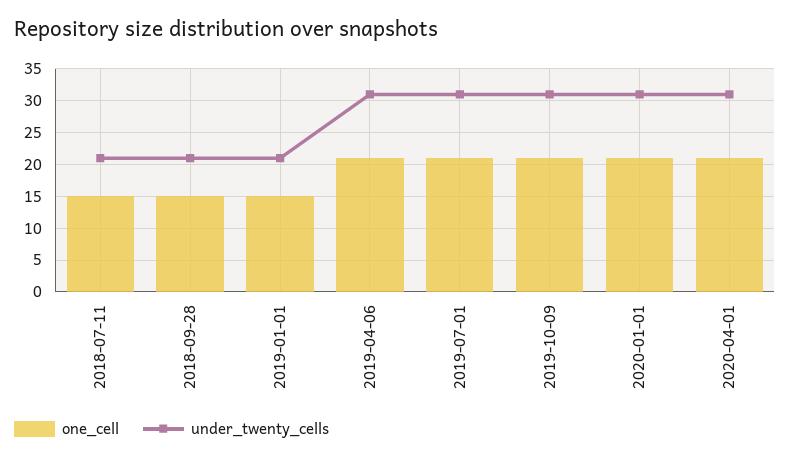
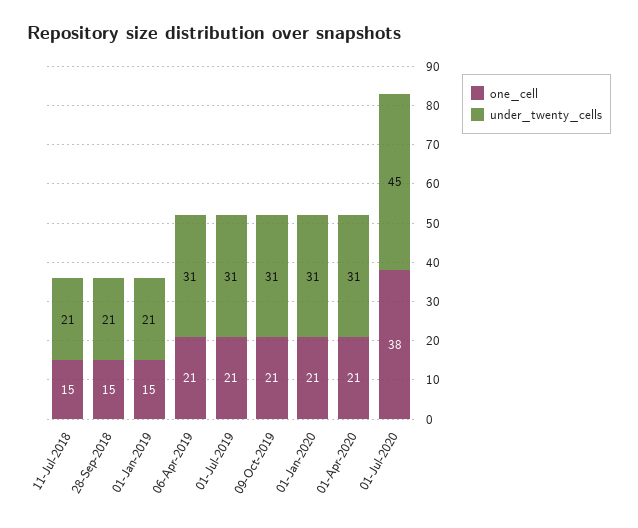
one_cell, 01-Jul-2020: none -> 38
under_twenty_cells, 01-Jul-2020: none -> 45

